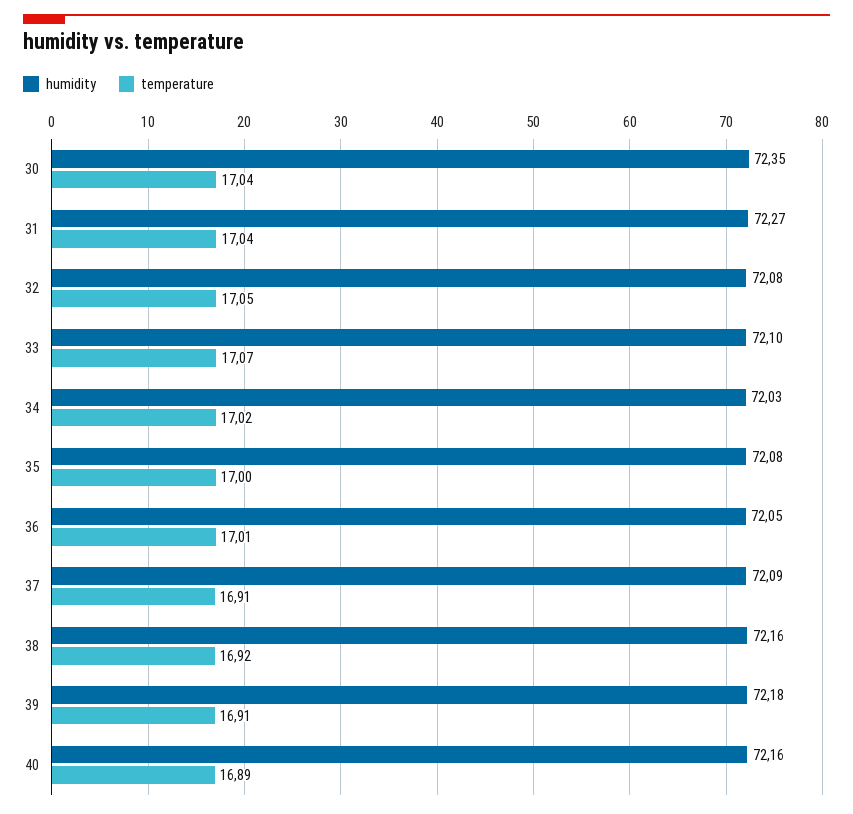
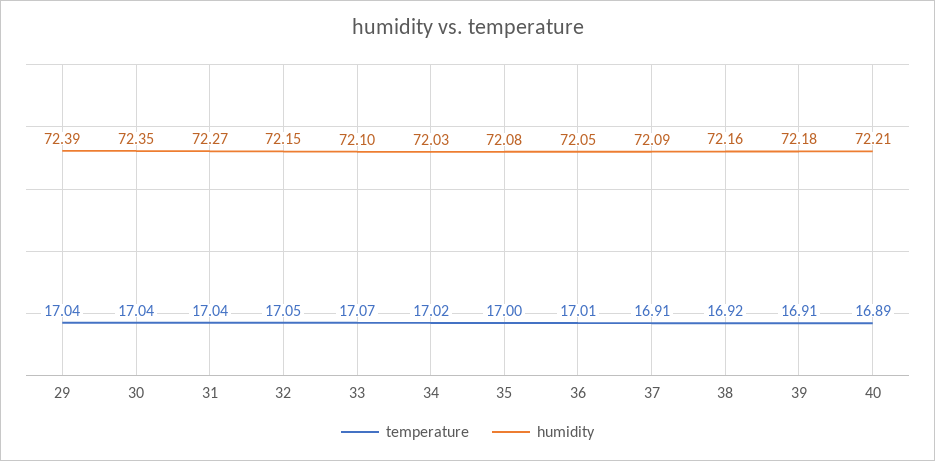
humidity, 32: 72.08 -> 72.15
humidity, 40: 72.16 -> 72.21
temperature, 29: none -> 17.04
humidity, 29: none -> 72.39

